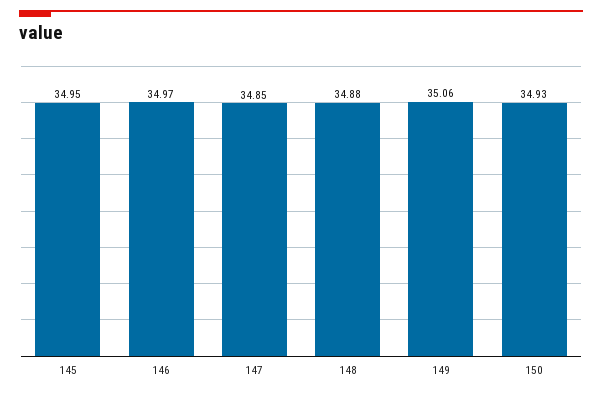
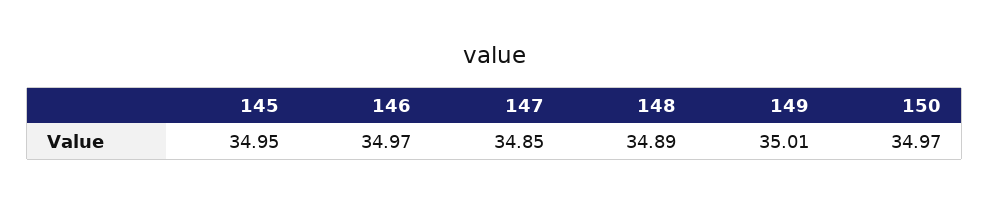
148: 34.88 -> 34.89
149: 35.06 -> 35.01
150: 34.93 -> 34.97

